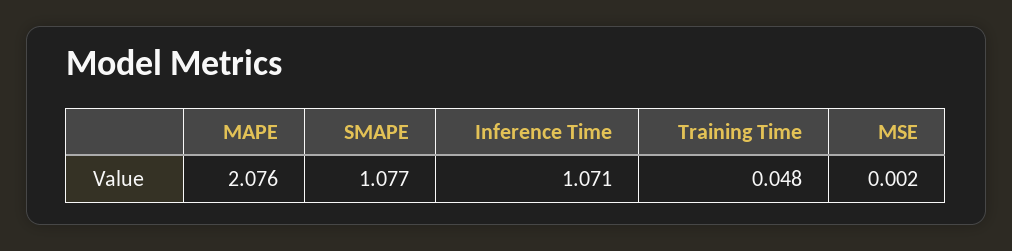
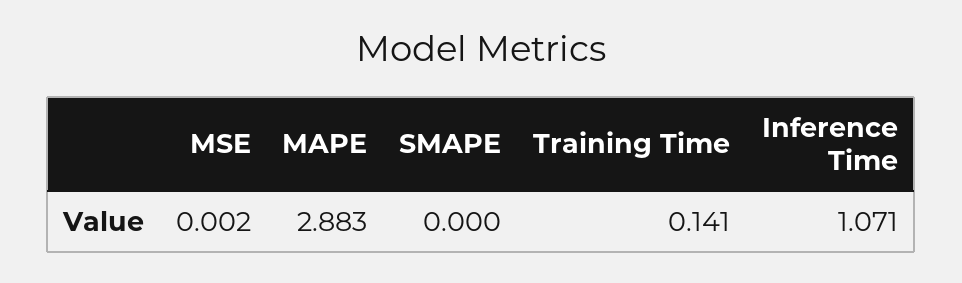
MAPE: 2.076 -> 2.883
SMAPE: 1.077 -> 0
Training Time: 0.048 -> 0.141

